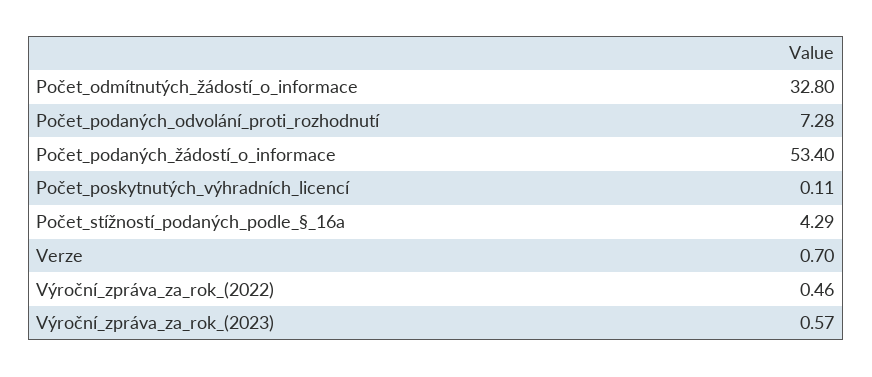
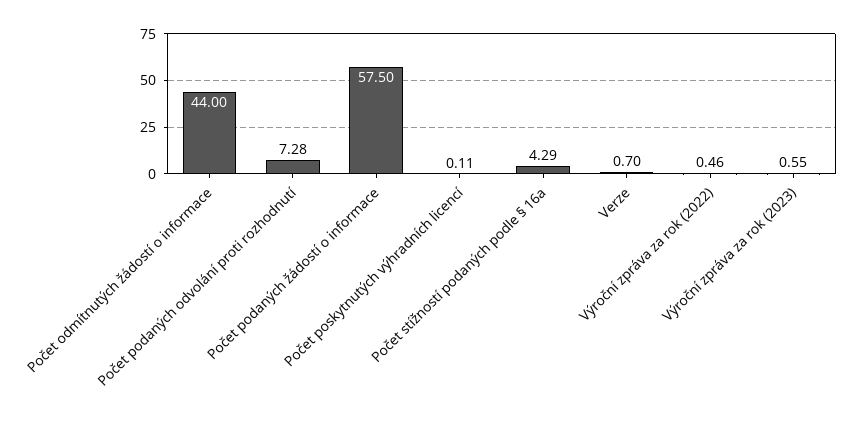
Počet_odmítnutých_žádostí_o_informace: 32.8 -> 44
Počet_podaných_žádostí_o_informace: 53.4 -> 57.5
Výroční_zpráva_za_rok_(2023): 0.57 -> 0.55

